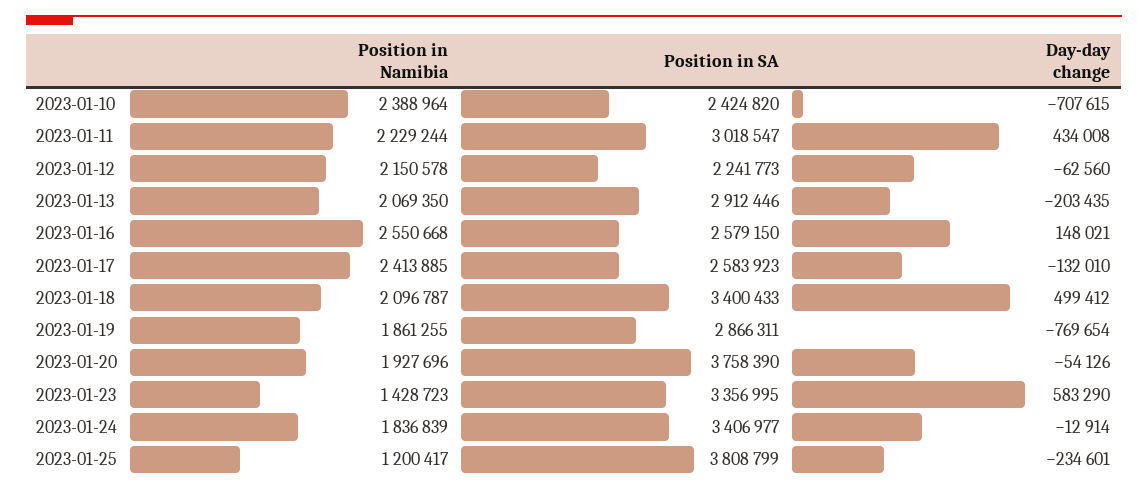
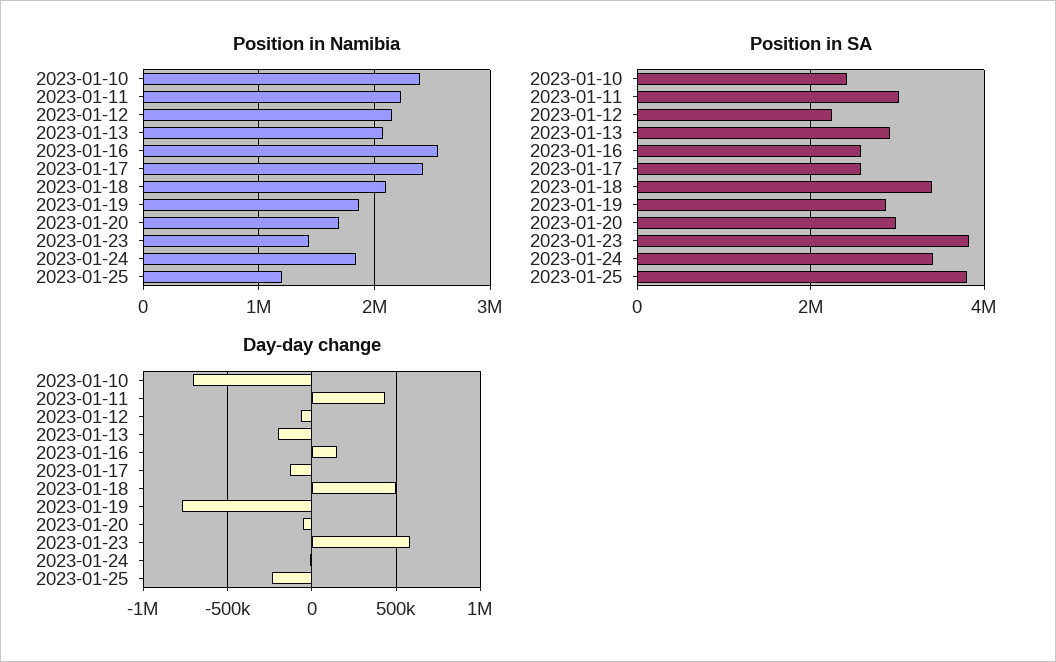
Position in Namibia, 2023-01-20: 1927696 -> 1700000
Position in SA, 2023-01-20: 3758390 -> 3000000
Position in SA, 2023-01-23: 3356995 -> 3800000

